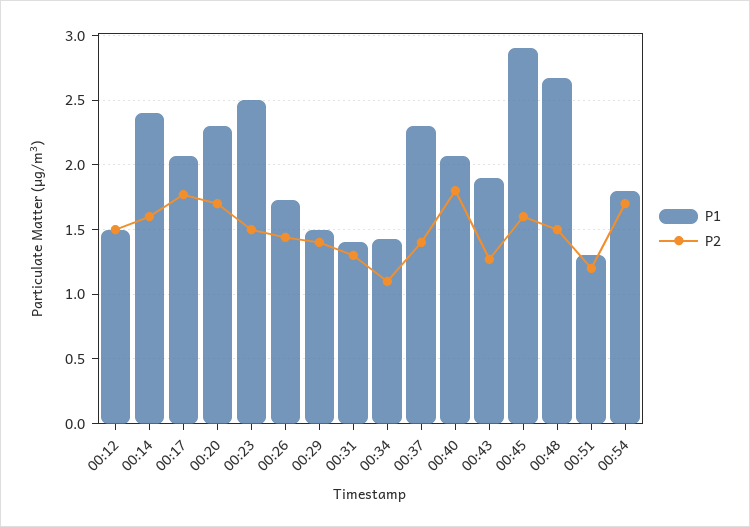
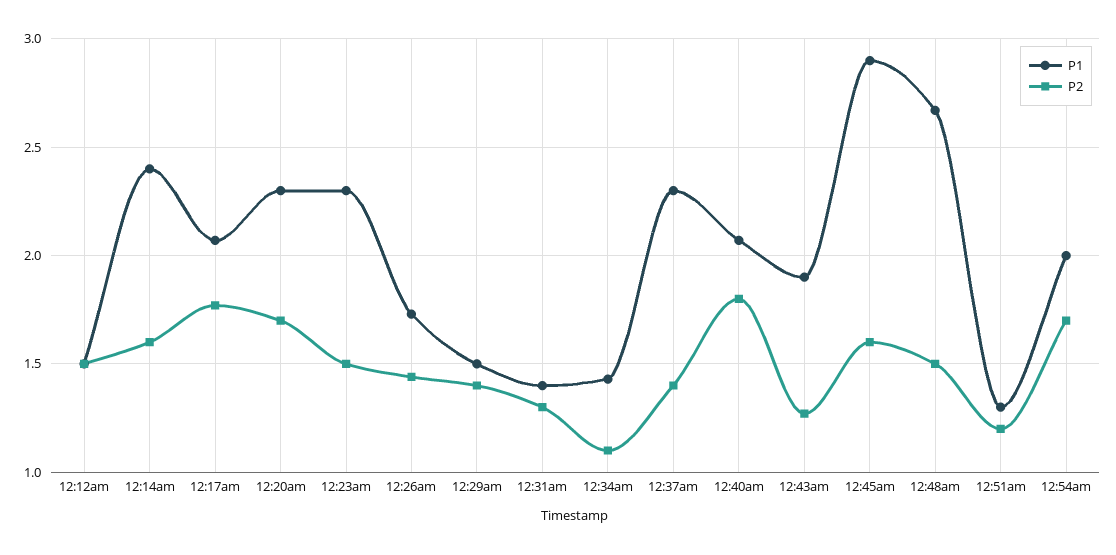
P1, 00:23: 2.5 -> 2.3
P1, 00:54: 1.8 -> 2

